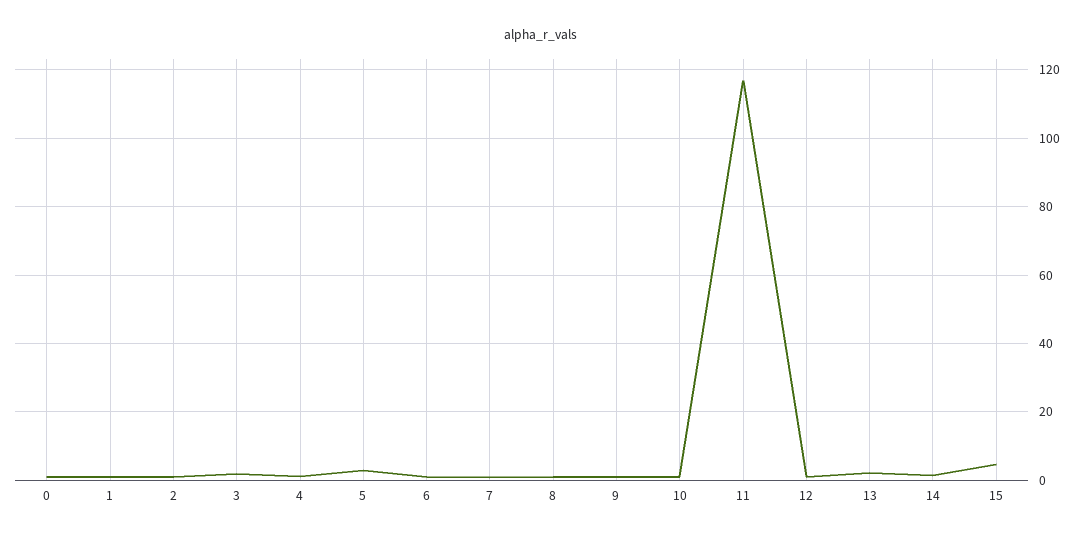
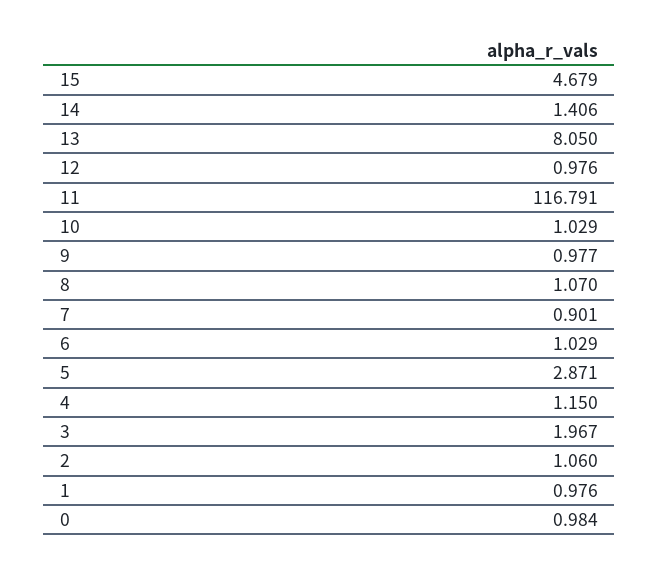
13: 2 -> 8.05

